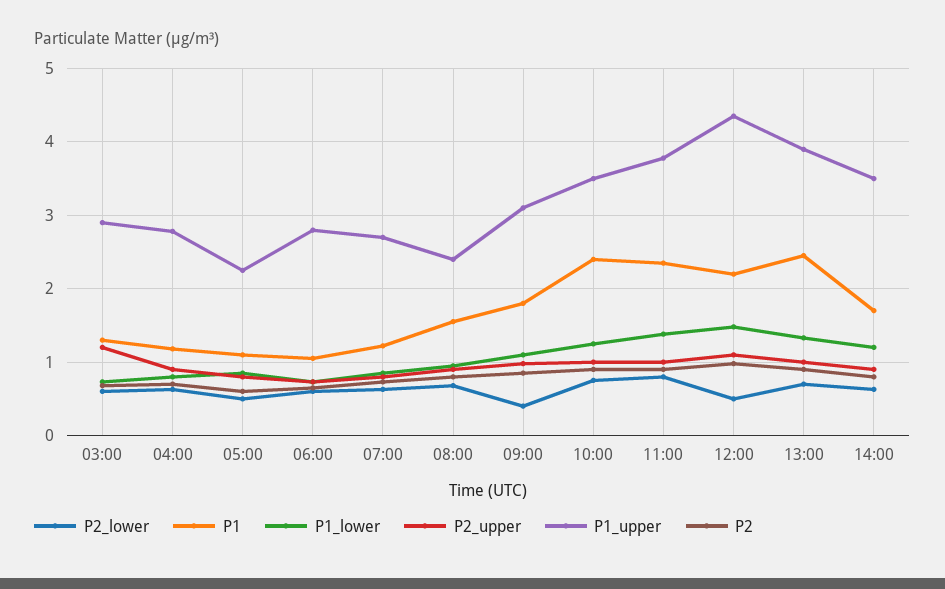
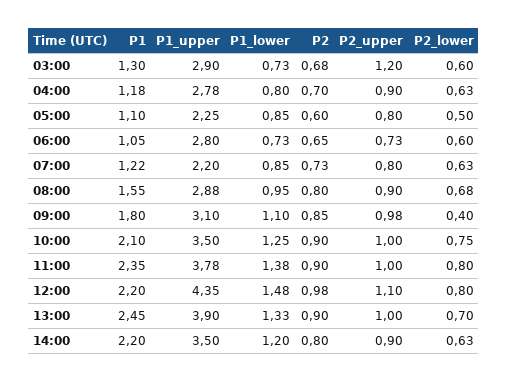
P1_upper, 07:00: 2.7 -> 2.2
P1_upper, 08:00: 2.4 -> 2.88
P1, 10:00: 2.4 -> 2.1
P2_lower, 12:00: 0.5 -> 0.8
P1, 14:00: 1.7 -> 2.2

